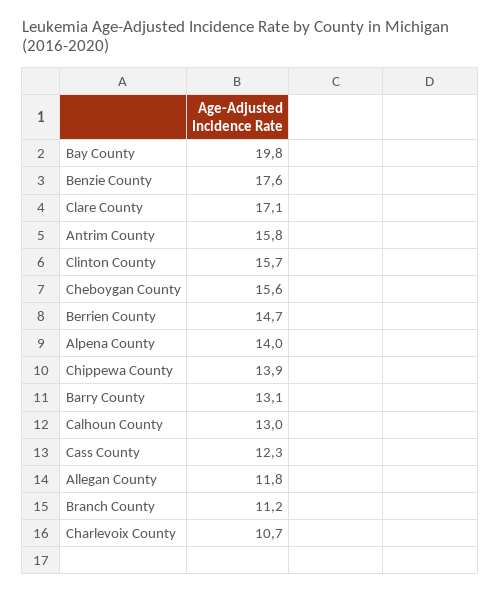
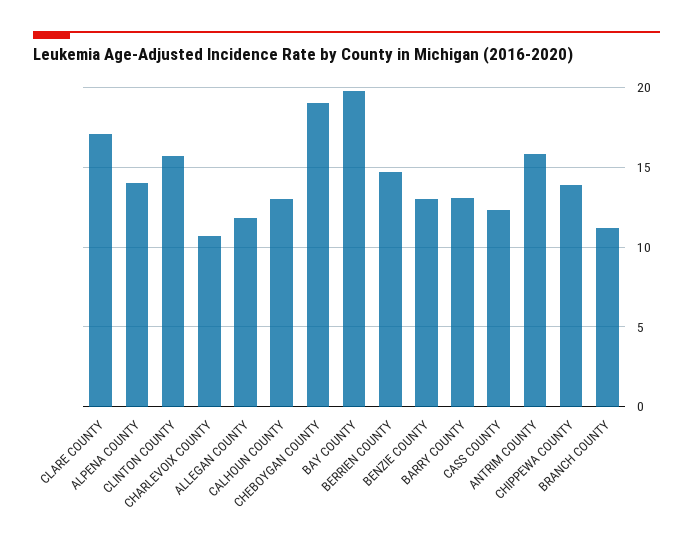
Benzie County: 17.6 -> 13
Cheboygan County: 15.6 -> 19

